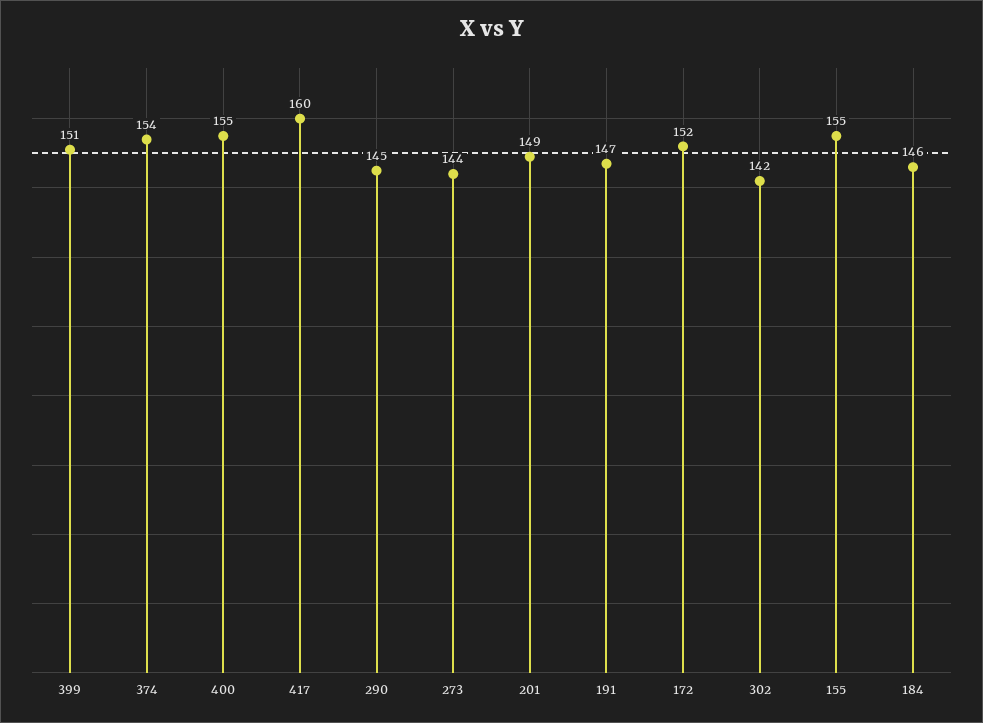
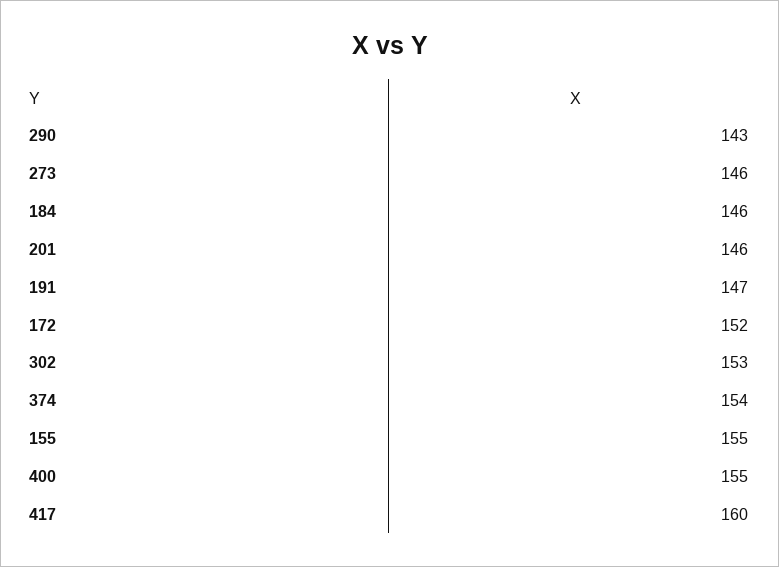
399: 151 -> none
290: 145 -> 143
273: 144 -> 146
201: 149 -> 146
302: 142 -> 153

